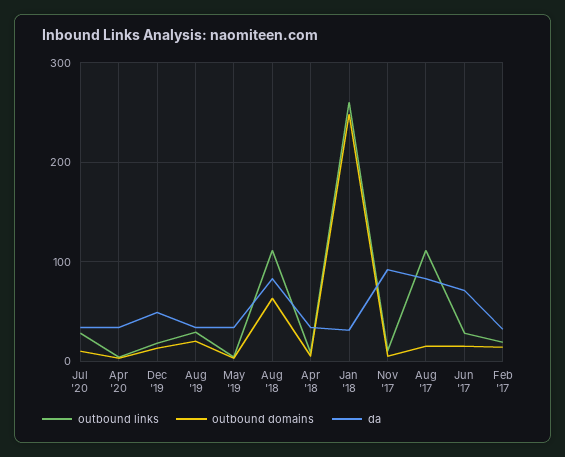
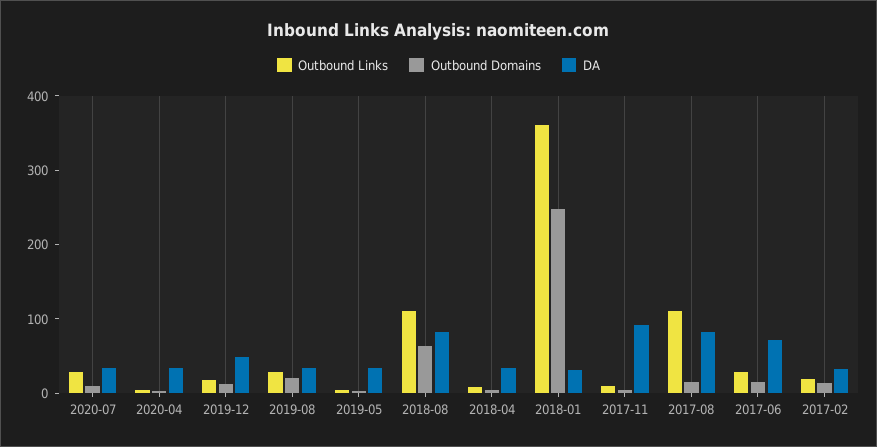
outbound links, Jan '18: 260 -> 360

